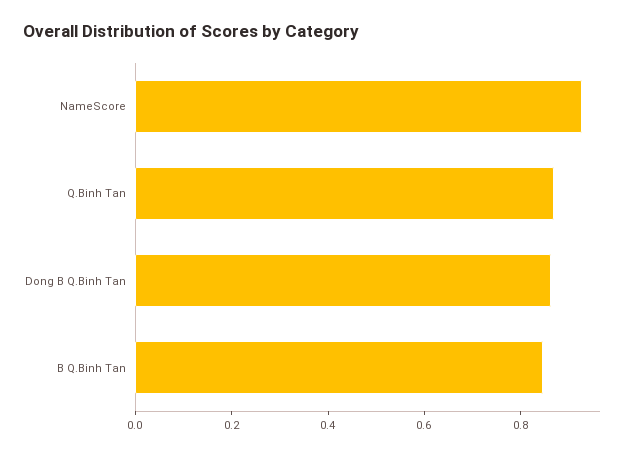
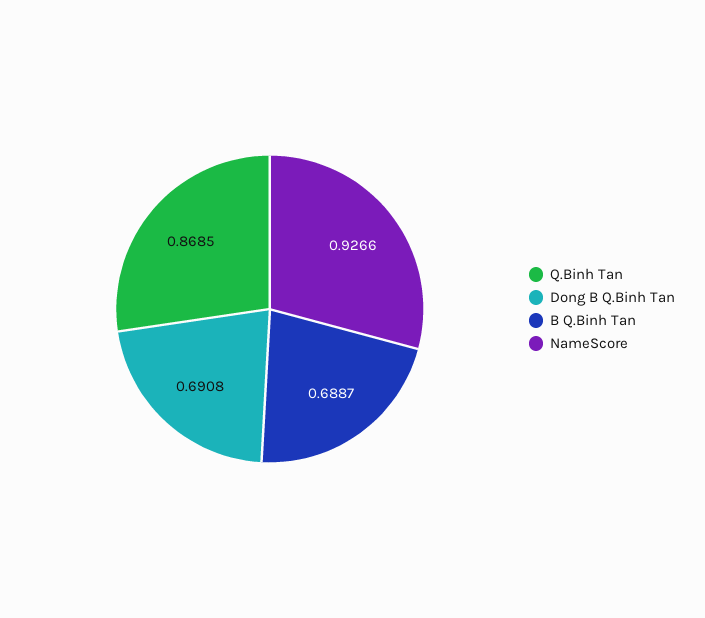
Dong B Q.Binh Tan: 0.85 -> 0.6908
B Q.Binh Tan: 0.85 -> 0.6887

